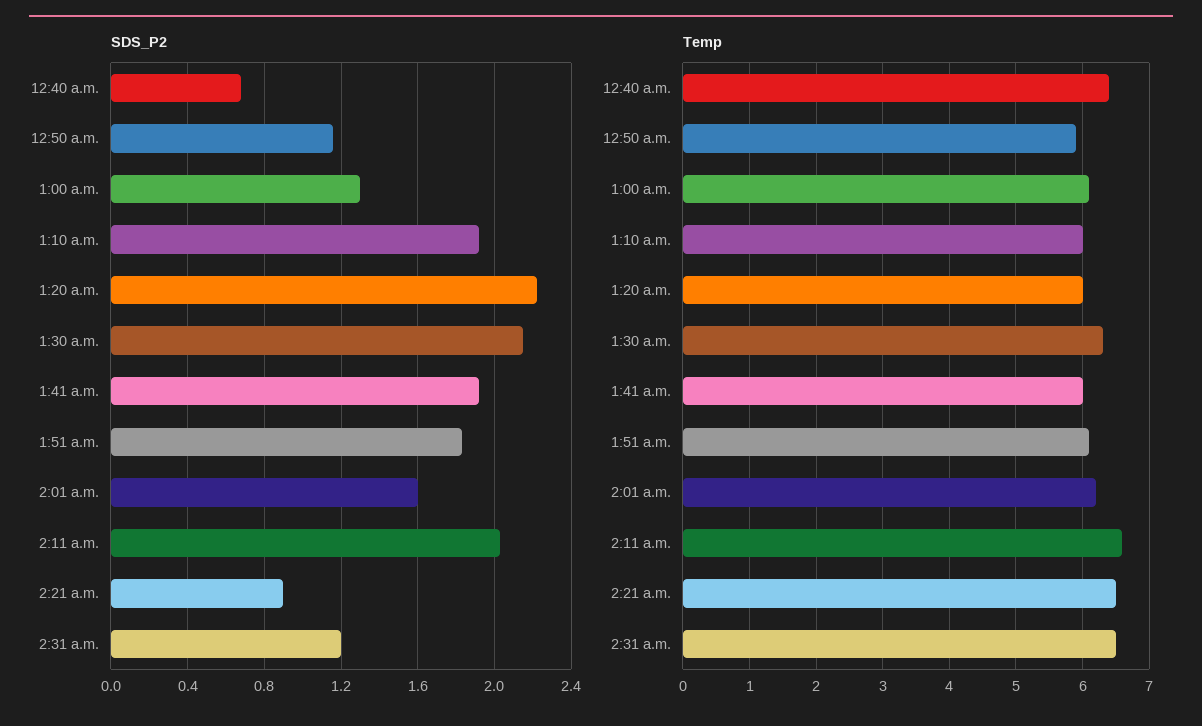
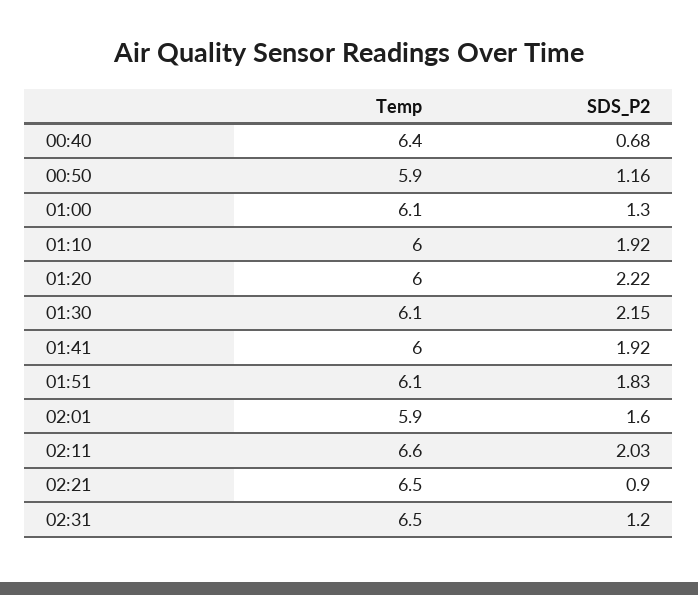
Temp, 1:30 a.m.: 6.3 -> 6.1
Temp, 2:01 a.m.: 6.2 -> 5.9

